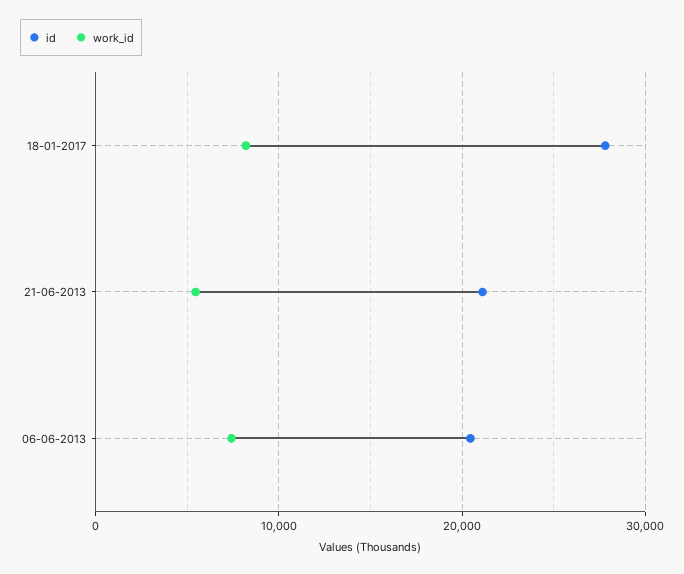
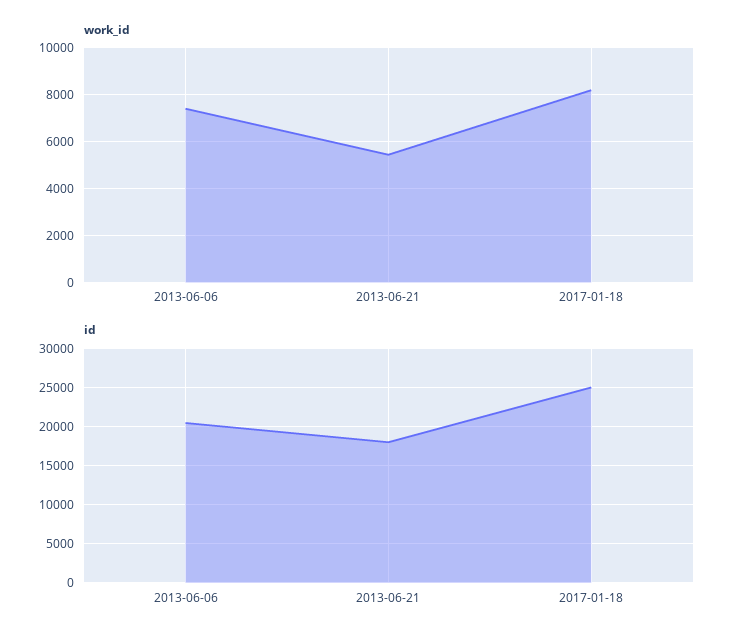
id, 18-01-2017: 28000 -> 25000
id, 21-06-2013: 21000 -> 18000

